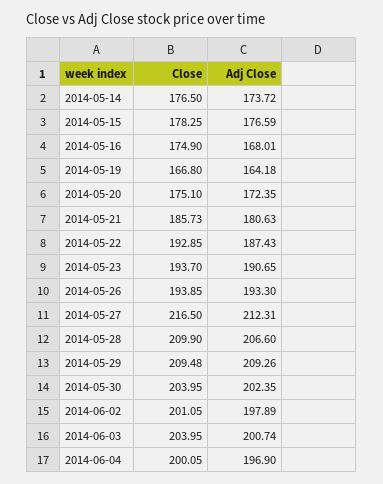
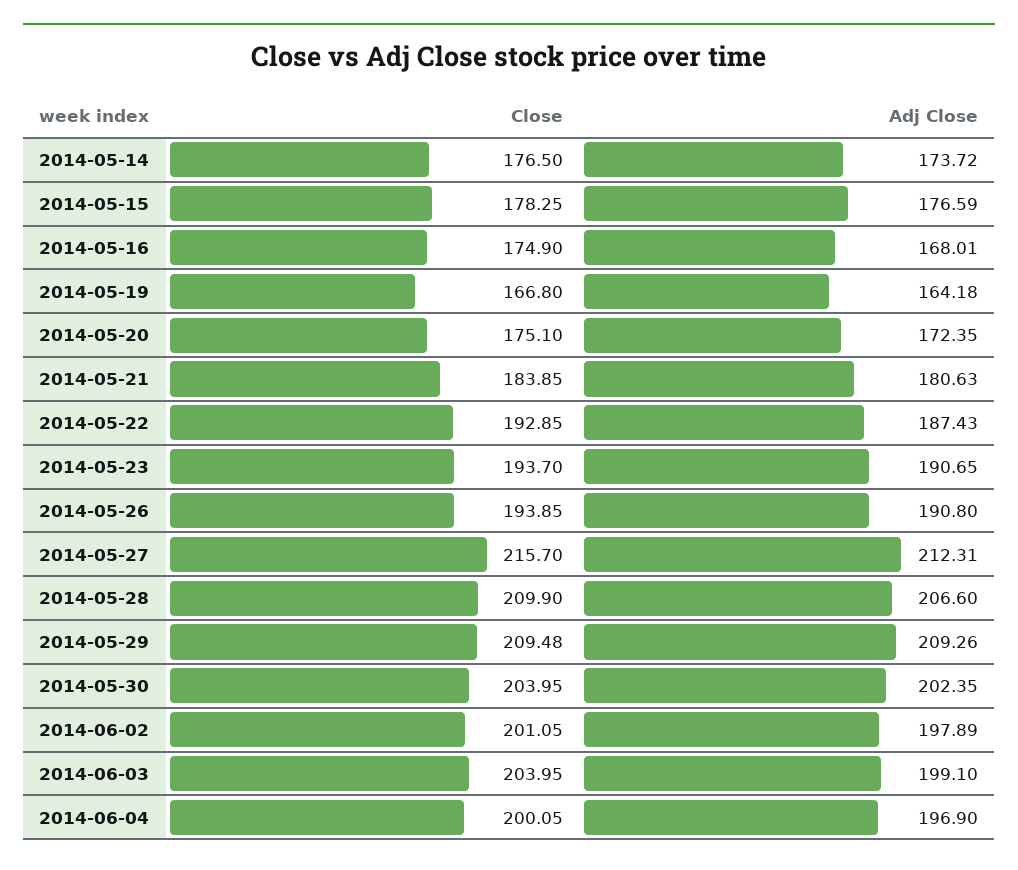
Close, 2014-05-21: 185.73 -> 183.85
Adj Close, 2014-05-26: 193.3 -> 190.8
Close, 2014-05-27: 216.5 -> 215.7
Adj Close, 2014-06-03: 200.74 -> 199.1

